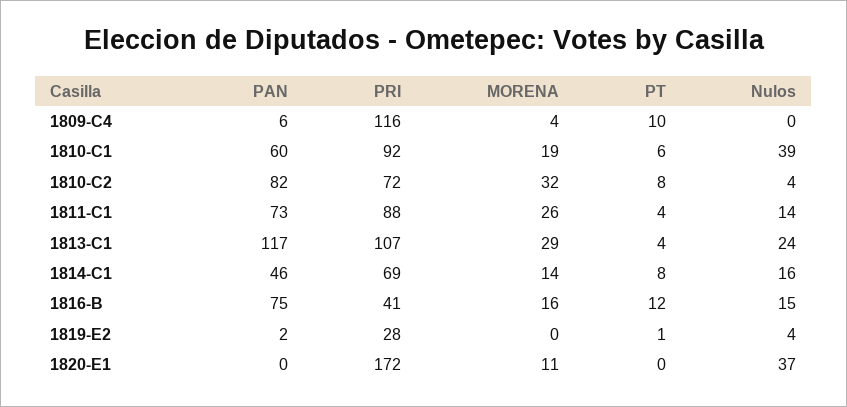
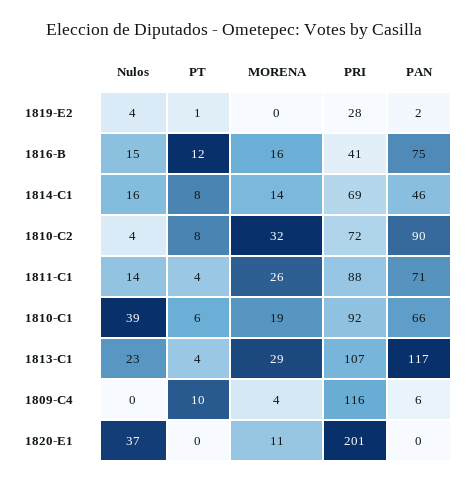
PAN, 1810-C1: 60 -> 66
PAN, 1810-C2: 82 -> 90
PAN, 1811-C1: 73 -> 71
Nulos, 1813-C1: 24 -> 23
PRI, 1820-E1: 172 -> 201

